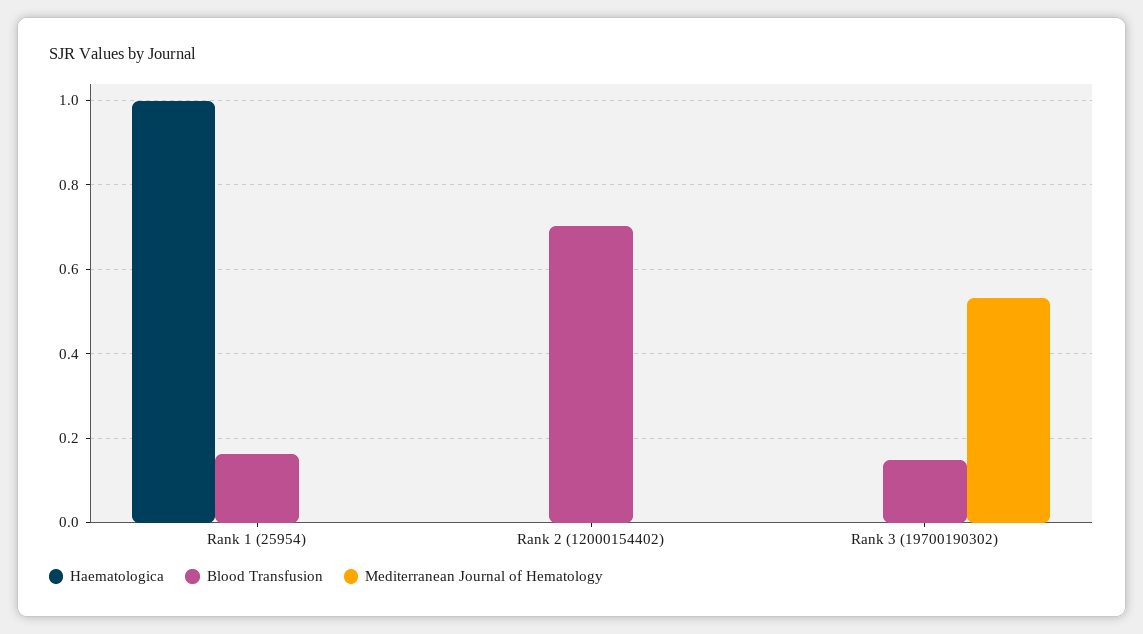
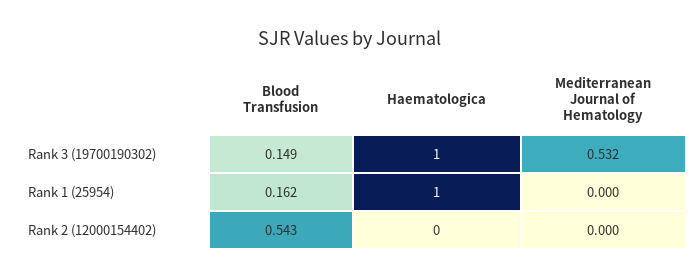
Blood Transfusion, Rank 2 (12000154402): 0.7 -> 0.543
Haematologica, Rank 3 (19700190302): 0 -> 1

